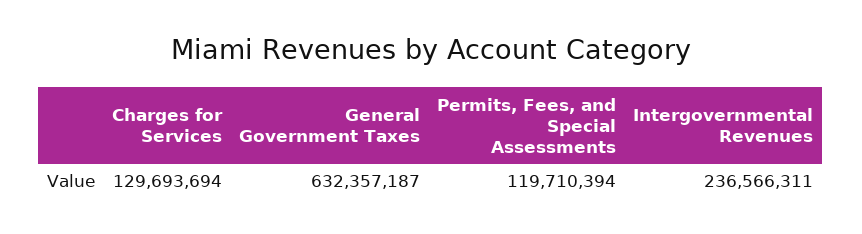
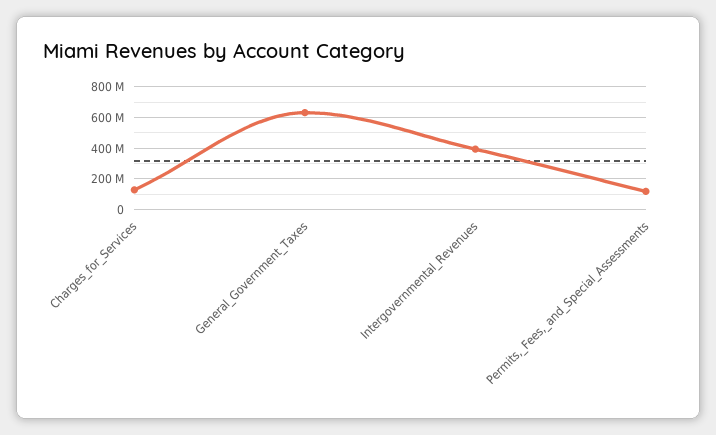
Intergovernmental Revenues: 236566311 -> 400000000

